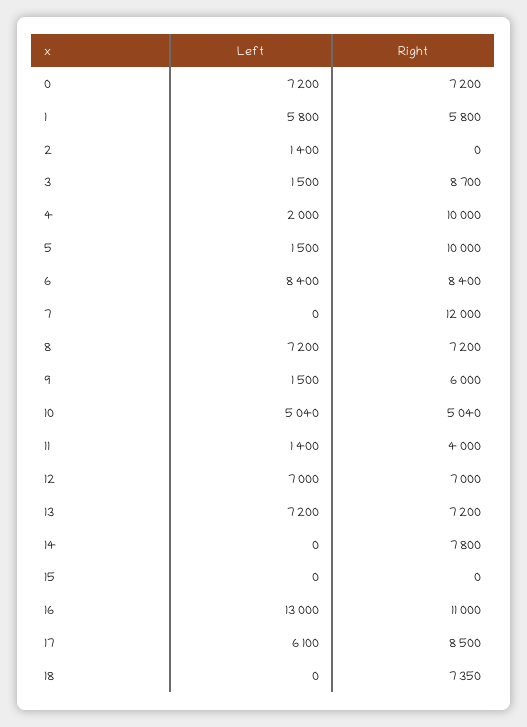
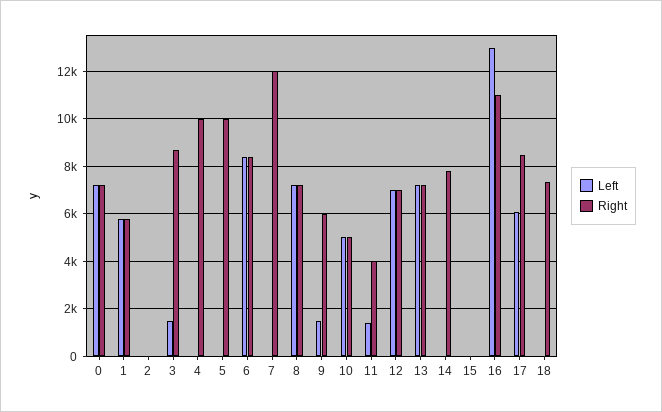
Left, 2: 1400 -> 0
Left, 4: 2000 -> 0
Left, 5: 1500 -> 0

